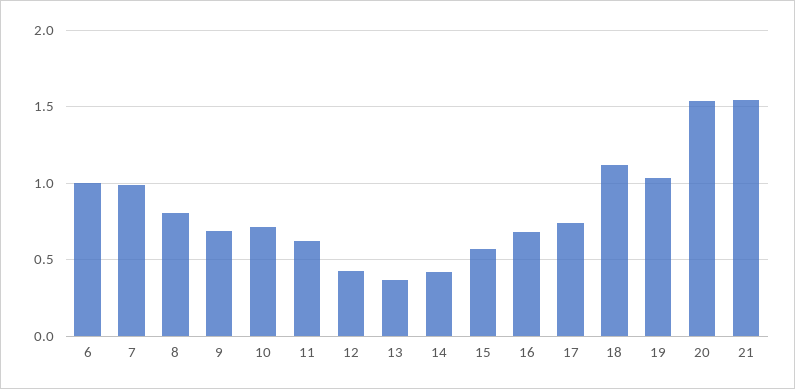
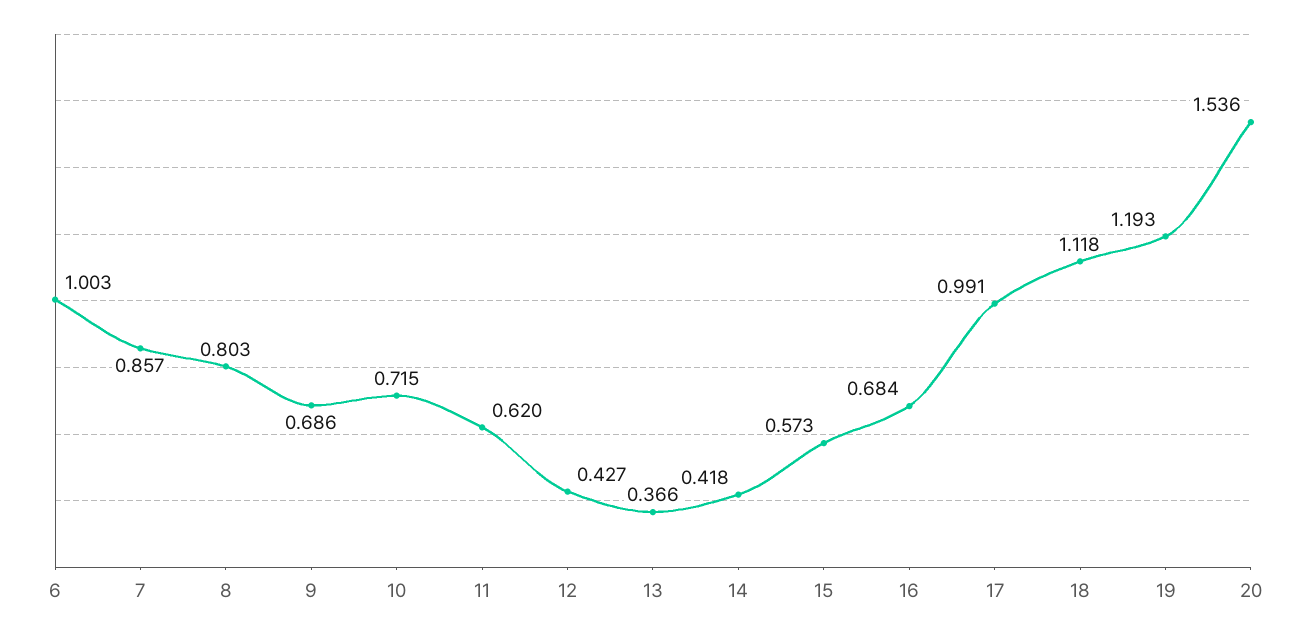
7: 1 -> 0.857
17: 0.75 -> 0.991
19: 1.05 -> 1.193
21: 1.55 -> none

